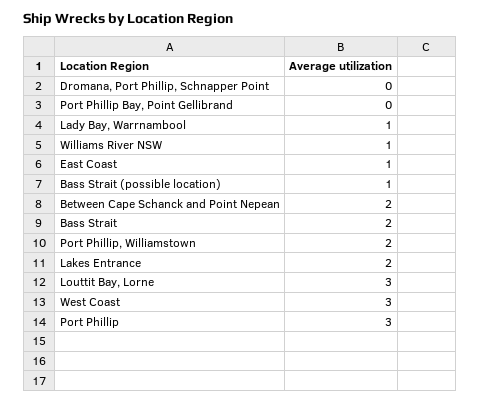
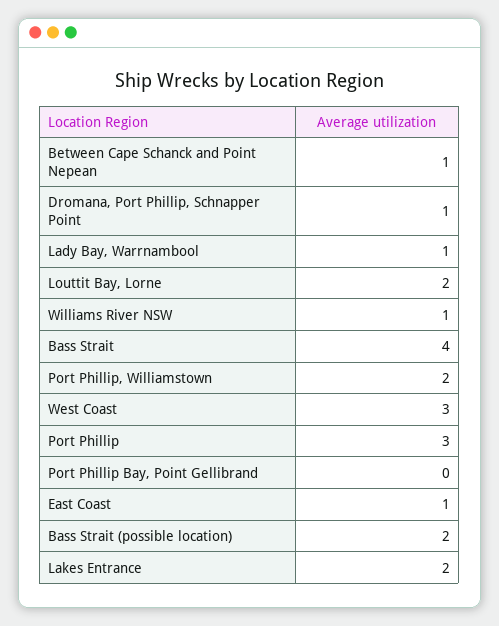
Dromana, Port Phillip, Schnapper Point: 0 -> 1
Bass Strait (possible location): 1 -> 2
Between Cape Schanck and Point Nepean: 2 -> 1
Bass Strait: 2 -> 4
Louttit Bay, Lorne: 3 -> 2

